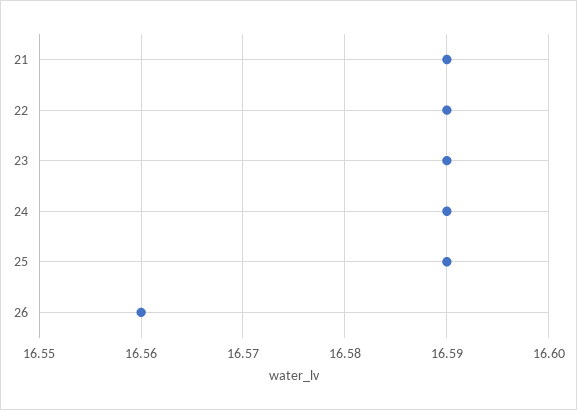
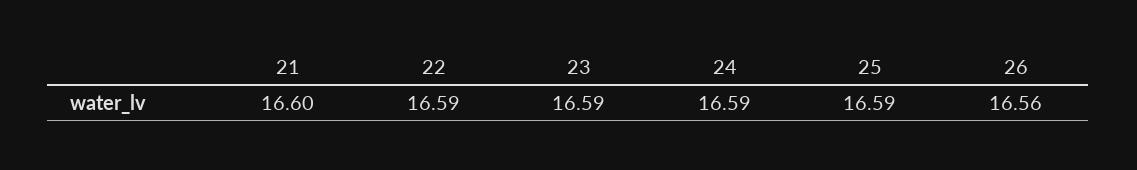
21: 16.59 -> 16.6

